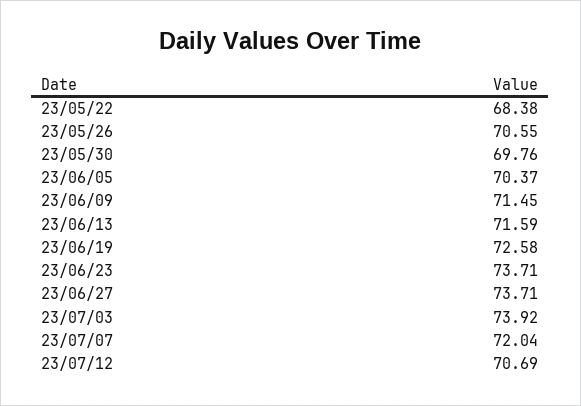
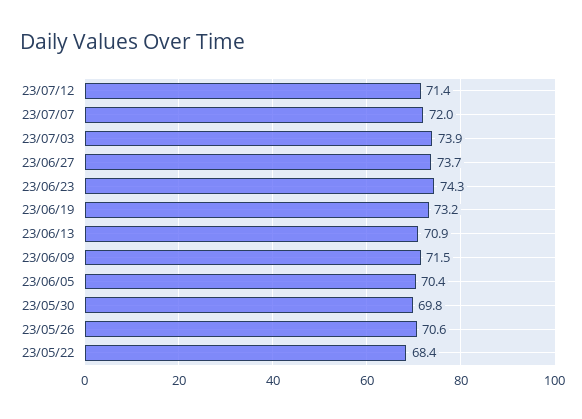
23/06/13: 71.59 -> 70.9
23/06/19: 72.58 -> 73.2
23/06/23: 73.71 -> 74.3
23/07/12: 70.69 -> 71.4

